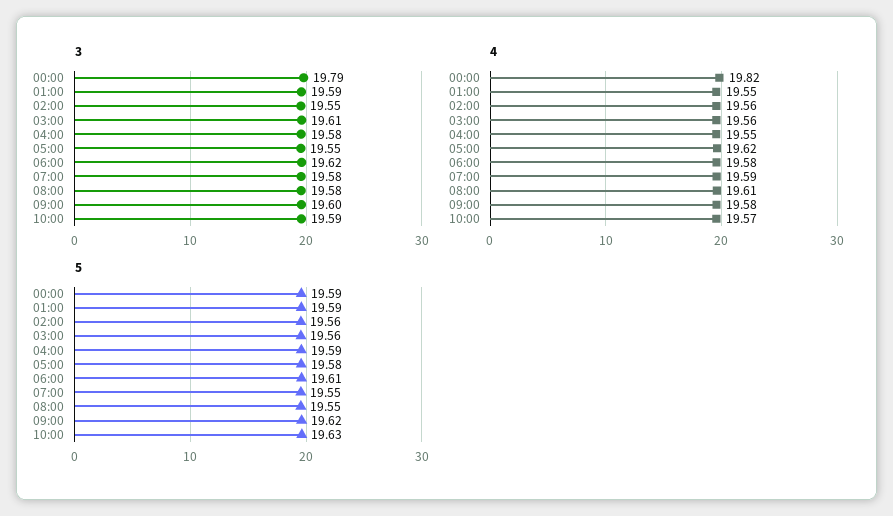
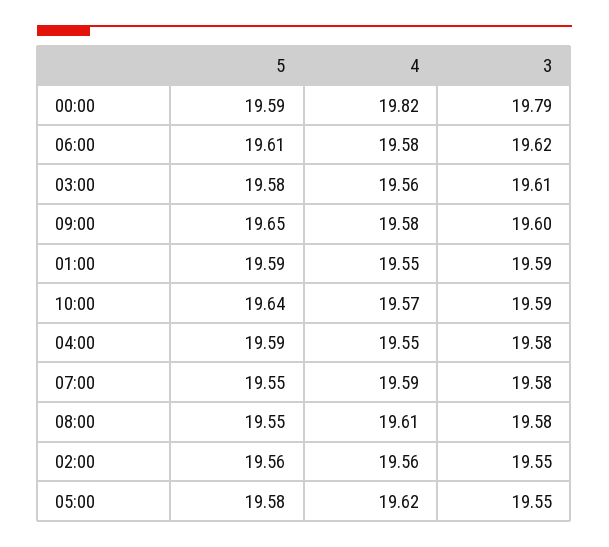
5, 03:00: 19.56 -> 19.58
5, 09:00: 19.62 -> 19.65
5, 10:00: 19.63 -> 19.64

